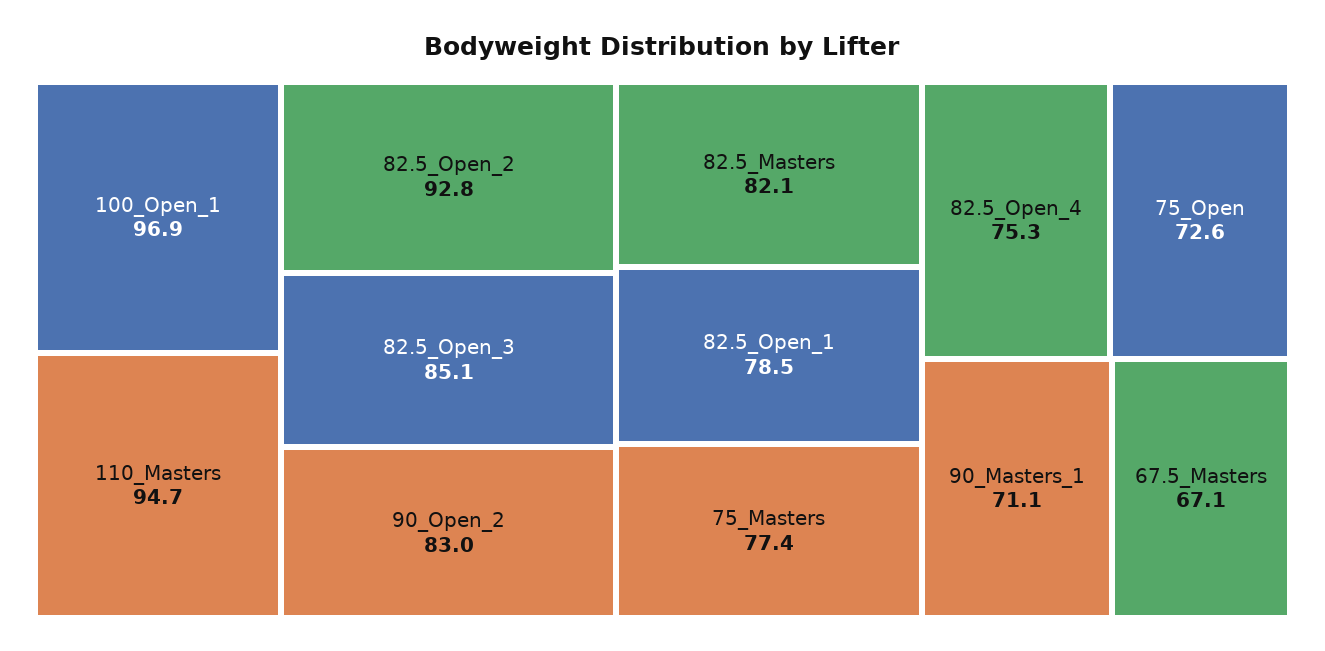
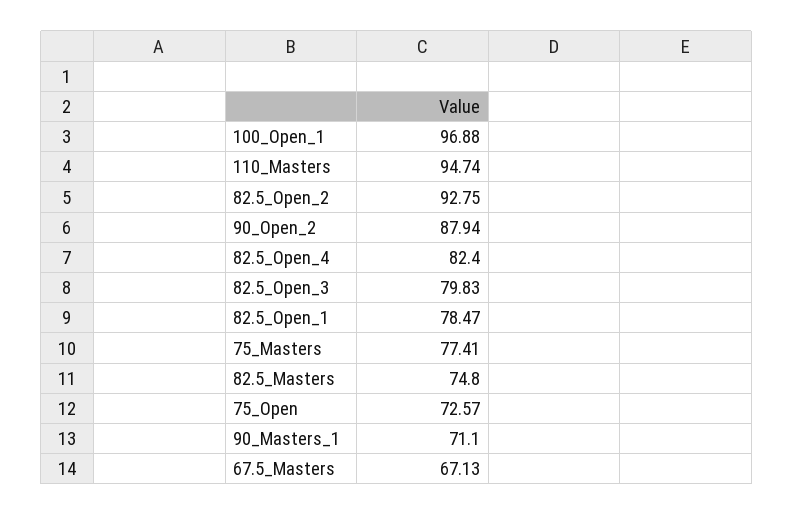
82.5_Open_3: 85.1 -> 79.83
90_Open_2: 83 -> 87.94
82.5_Masters: 82.1 -> 74.8
82.5_Open_4: 75.3 -> 82.4

